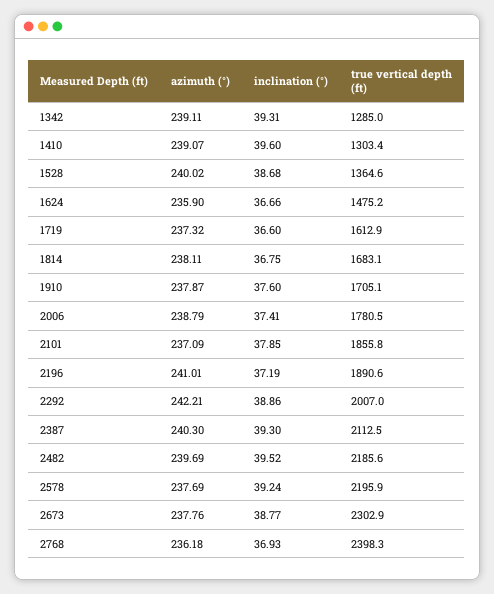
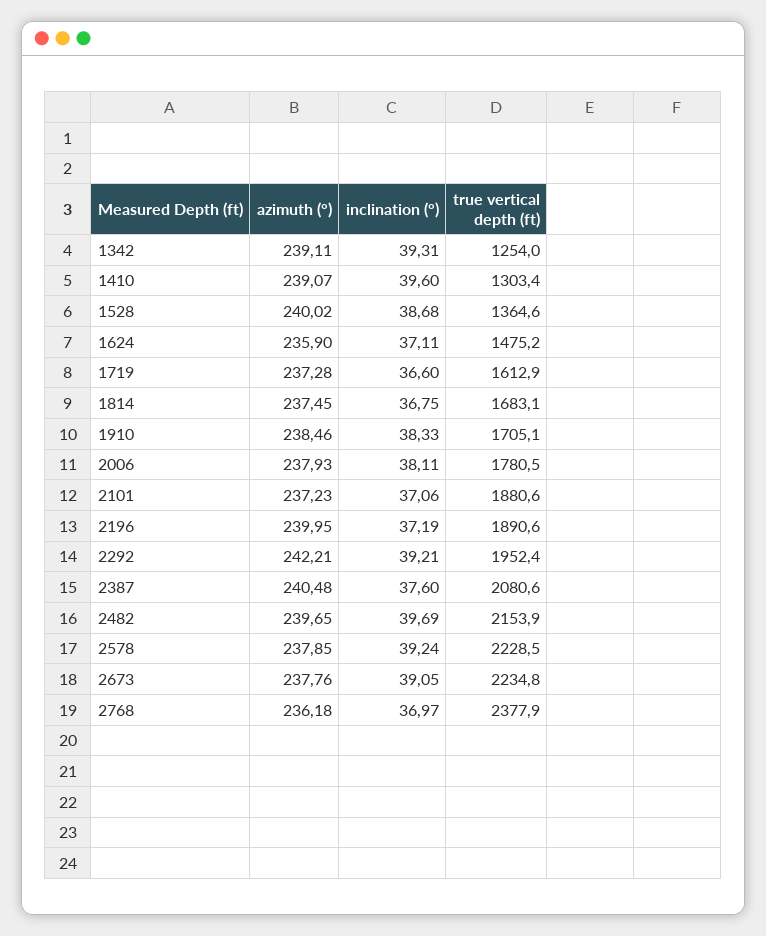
true vertical depth (ft), 1342: 1285 -> 1254
inclination (°), 1624: 36.66 -> 37.11
azimuth (°), 1719: 237.32 -> 237.28
azimuth (°), 1814: 238.11 -> 237.45
azimuth (°), 1910: 237.87 -> 238.46
inclination (°), 1910: 37.6 -> 38.33
azimuth (°), 2006: 238.79 -> 237.93
inclination (°), 2006: 37.41 -> 38.11
azimuth (°), 2101: 237.09 -> 237.23
inclination (°), 2101: 37.85 -> 37.06
true vertical depth (ft), 2101: 1855.8 -> 1880.6
azimuth (°), 2196: 241.01 -> 239.95
inclination (°), 2292: 38.86 -> 39.21
true vertical depth (ft), 2292: 2007 -> 1952.4
azimuth (°), 2387: 240.3 -> 240.48
inclination (°), 2387: 39.3 -> 37.6
true vertical depth (ft), 2387: 2112.5 -> 2080.6
azimuth (°), 2482: 239.69 -> 239.65
inclination (°), 2482: 39.52 -> 39.69
true vertical depth (ft), 2482: 2185.6 -> 2153.9
azimuth (°), 2578: 237.69 -> 237.85
true vertical depth (ft), 2578: 2195.9 -> 2228.5
inclination (°), 2673: 38.77 -> 39.05
true vertical depth (ft), 2673: 2302.9 -> 2234.8
inclination (°), 2768: 36.93 -> 36.97
true vertical depth (ft), 2768: 2398.3 -> 2377.9

